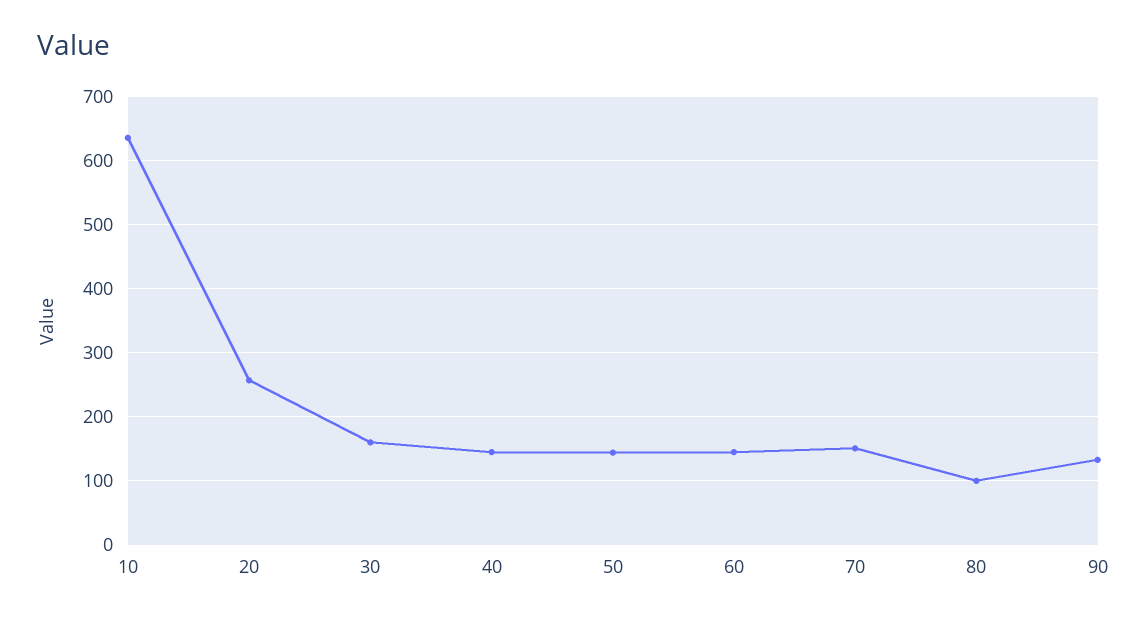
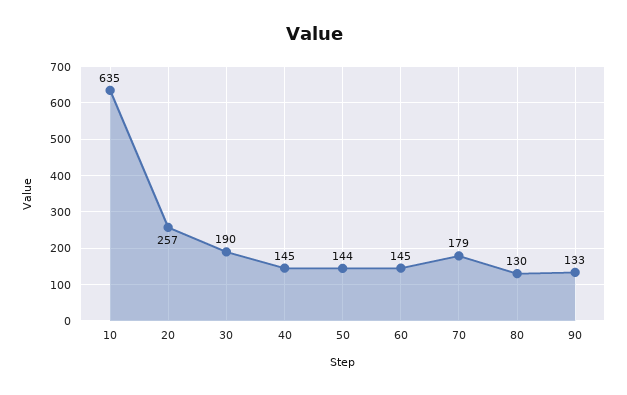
30: 160 -> 190
70: 150 -> 179
80: 100 -> 130

